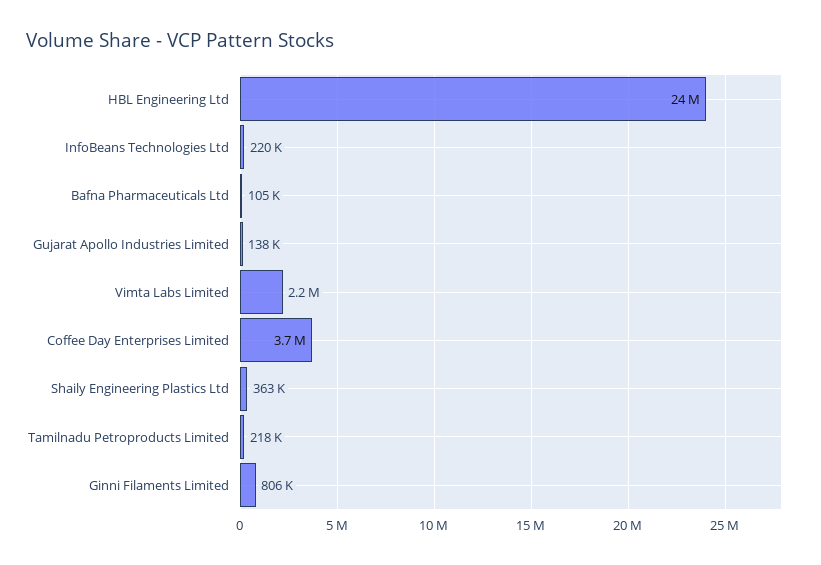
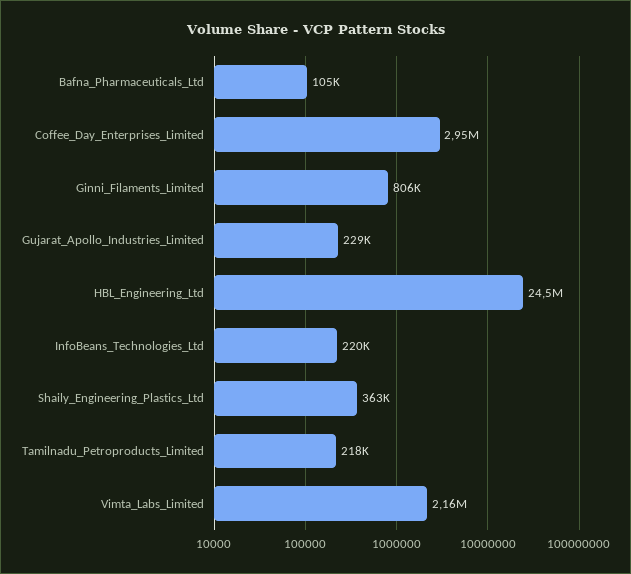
Gujarat Apollo Industries Limited: 138000 -> 229000
Coffee Day Enterprises Limited: 3700000 -> 2950000

